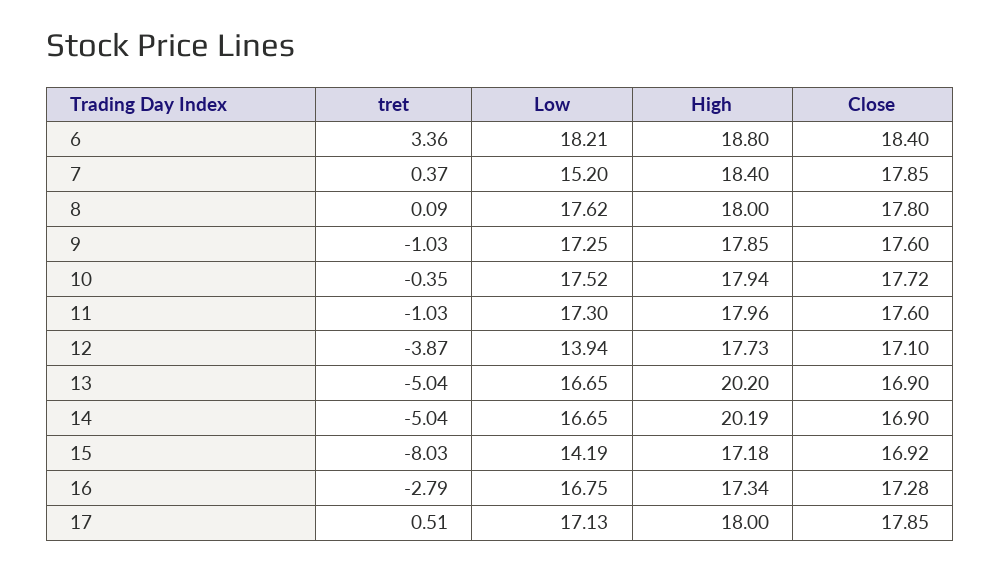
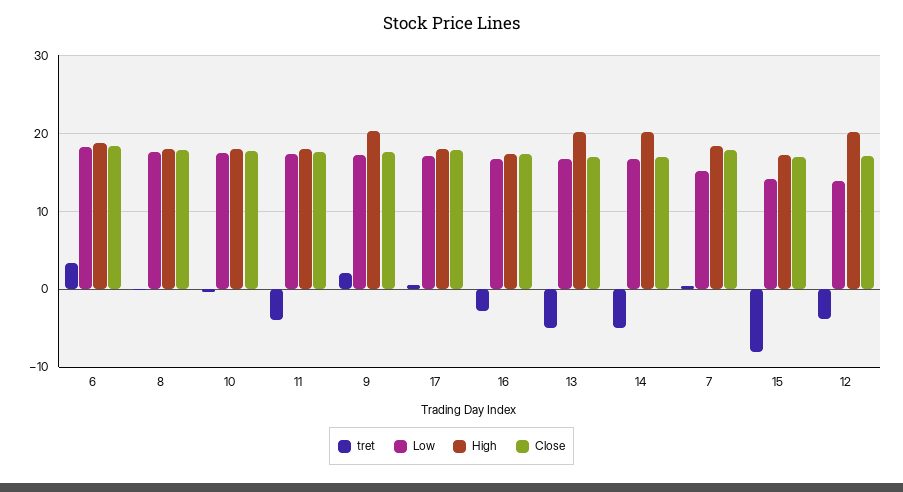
tret, 9: -1.03 -> 2
High, 9: 17.85 -> 20
tret, 11: -1.03 -> -4
High, 12: 17.73 -> 20

